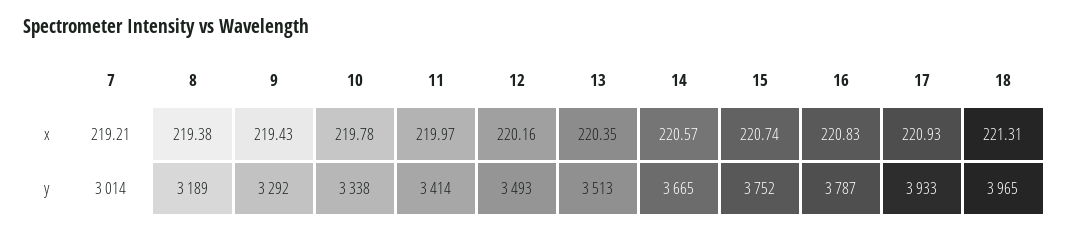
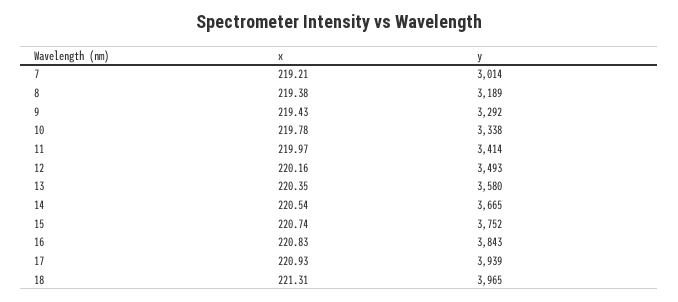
14, x: 220.57 -> 220.54
13, y: 3513 -> 3580
16, y: 3787 -> 3843
17, y: 3933 -> 3939

